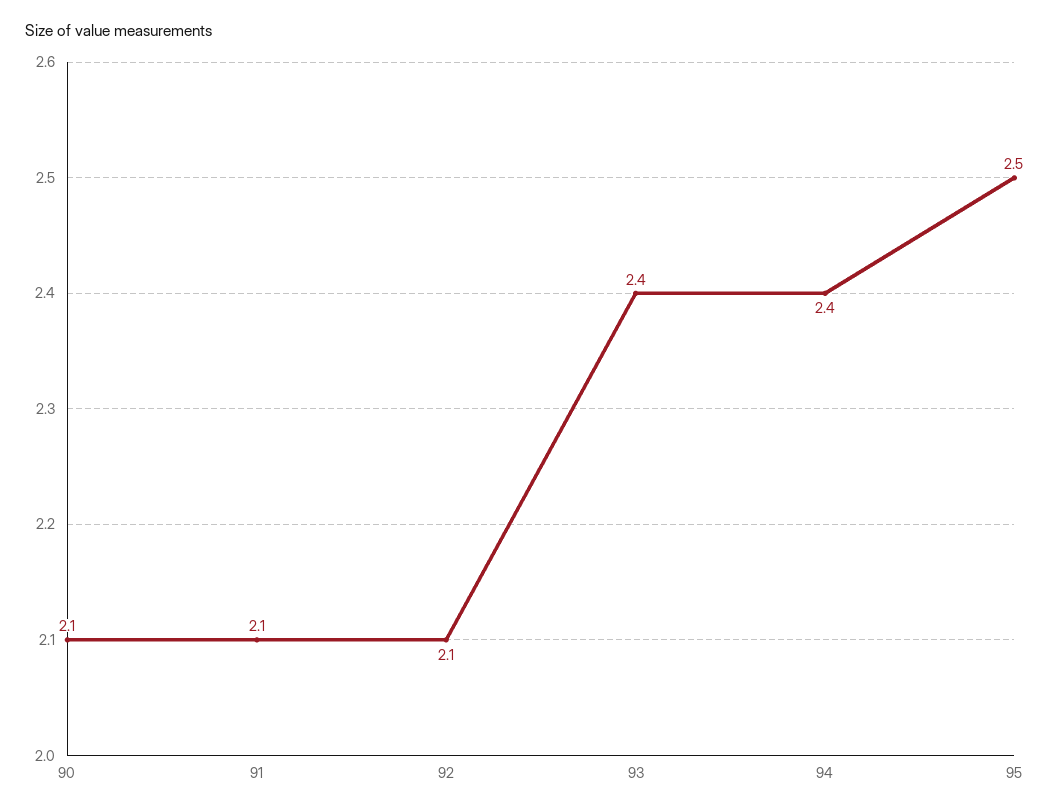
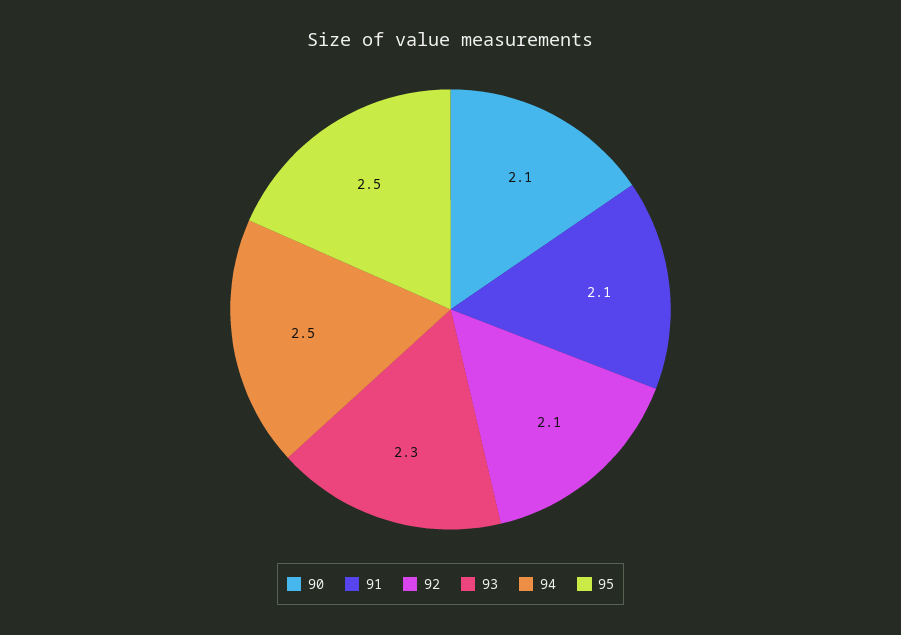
93: 2.4 -> 2.3
94: 2.4 -> 2.5

